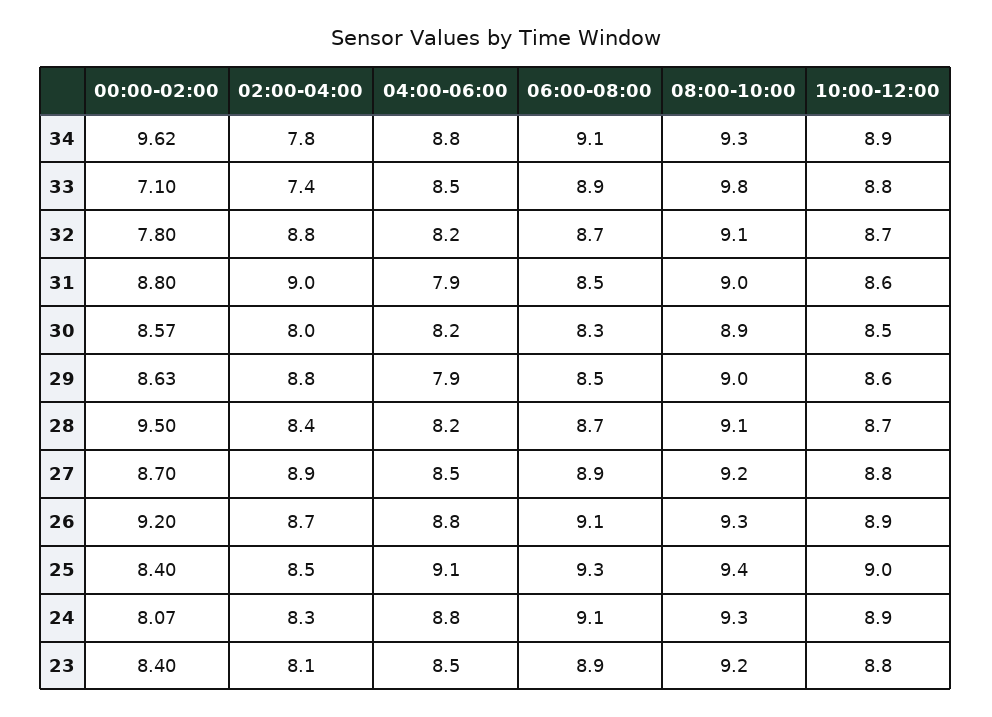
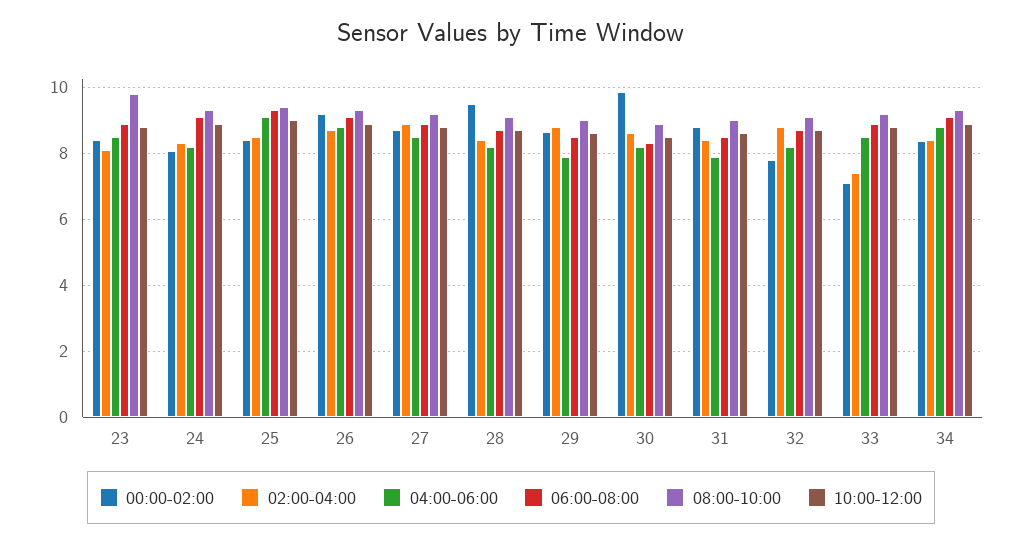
00:00-02:00, 34: 9.62 -> 8.4
02:00-04:00, 34: 7.8 -> 8.4
08:00-10:00, 33: 9.8 -> 9.2
02:00-04:00, 31: 9 -> 8.4
00:00-02:00, 30: 8.57 -> 9.8
02:00-04:00, 30: 8 -> 8.6
04:00-06:00, 24: 8.8 -> 8.2
08:00-10:00, 23: 9.2 -> 9.8

